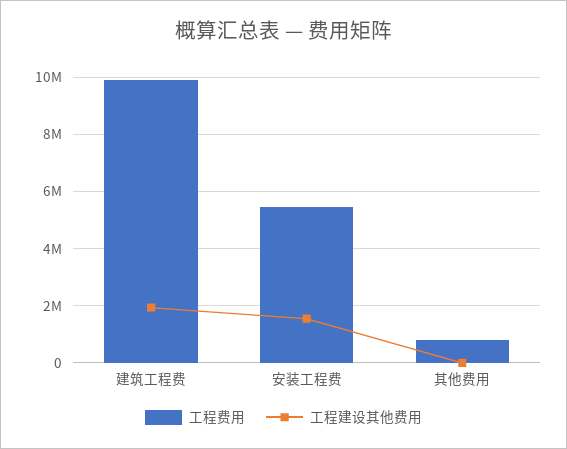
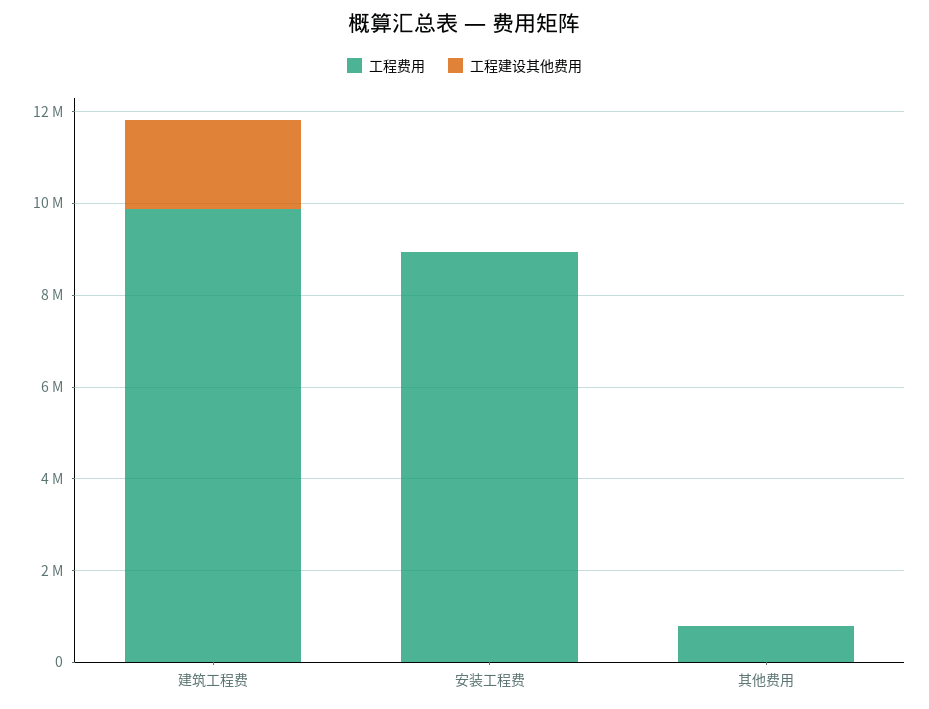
工程费用, 安装工程费: 5500000 -> 9000000
工程建设其他费用, 安装工程费: 1500000 -> 0

